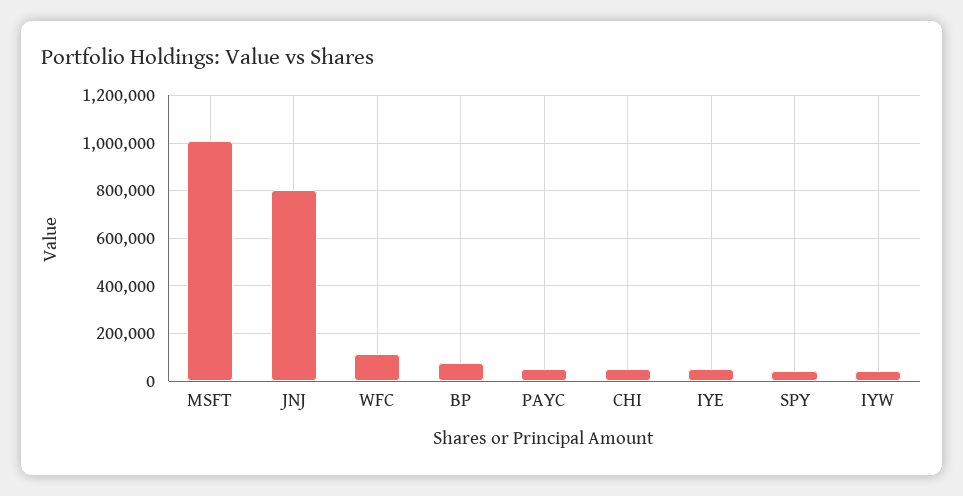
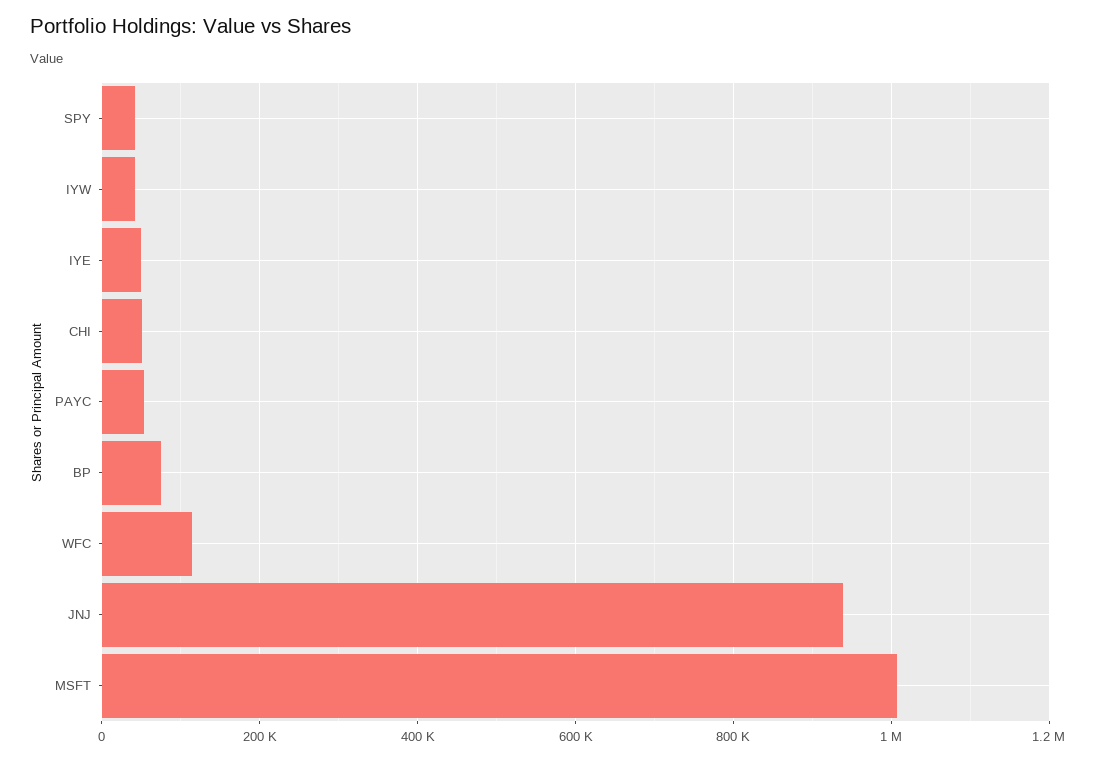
JNJ: 800000 -> 940000

